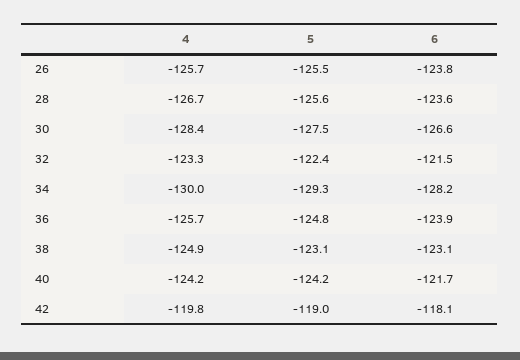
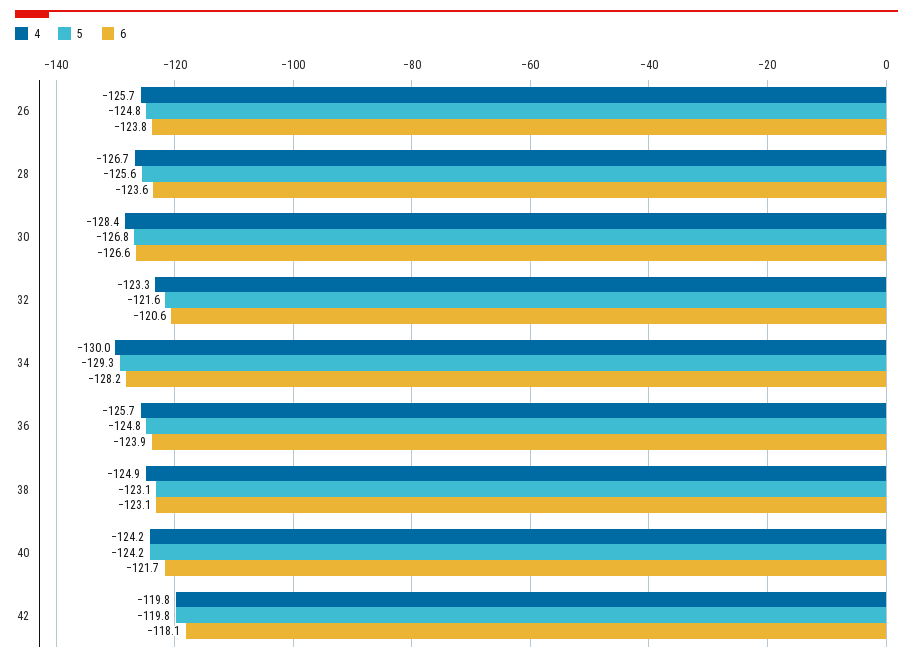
5, 26: -125.5 -> -124.8
5, 30: -127.5 -> -126.8
5, 32: -122.4 -> -121.6
6, 32: -121.5 -> -120.6
5, 42: -119 -> -119.8

